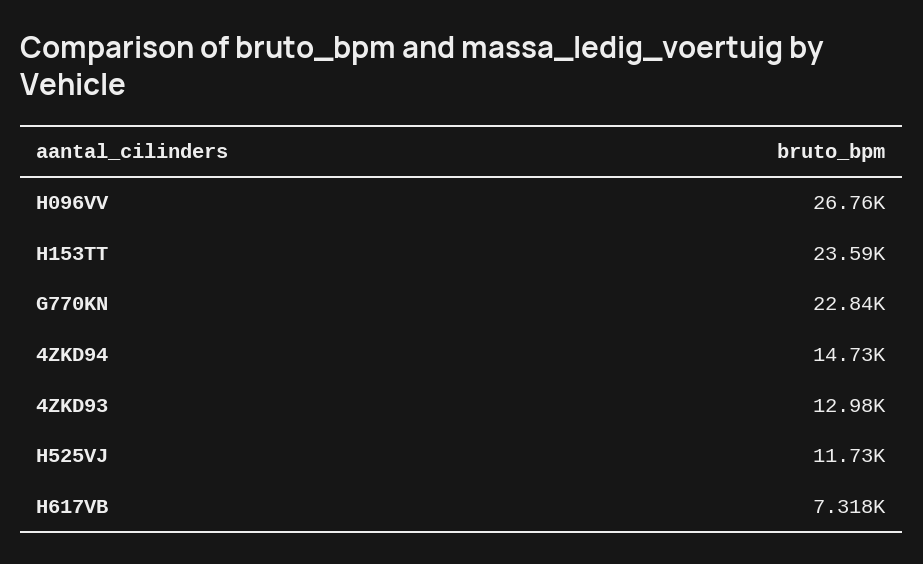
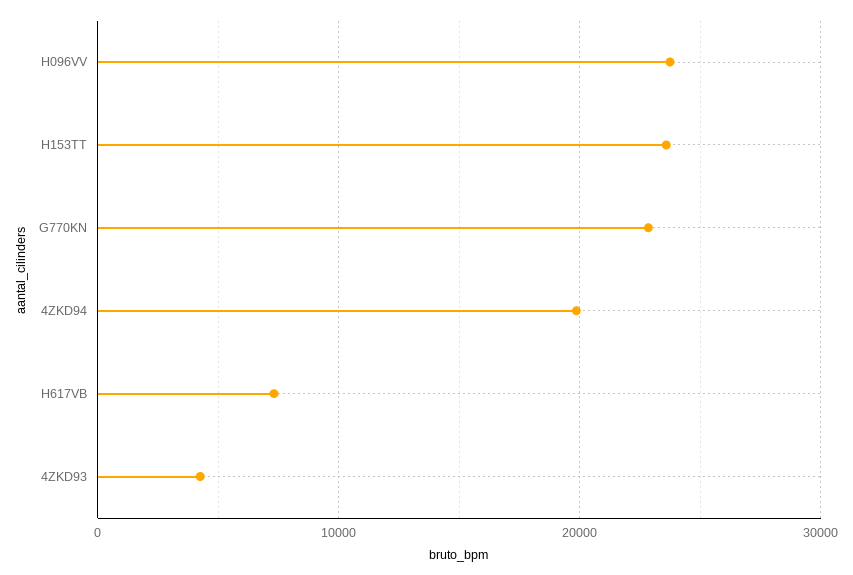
H096VV: 26760 -> 24000
4ZKD94: 14730 -> 20000
4ZKD93: 12980 -> 4000
H525VJ: 11730 -> none

